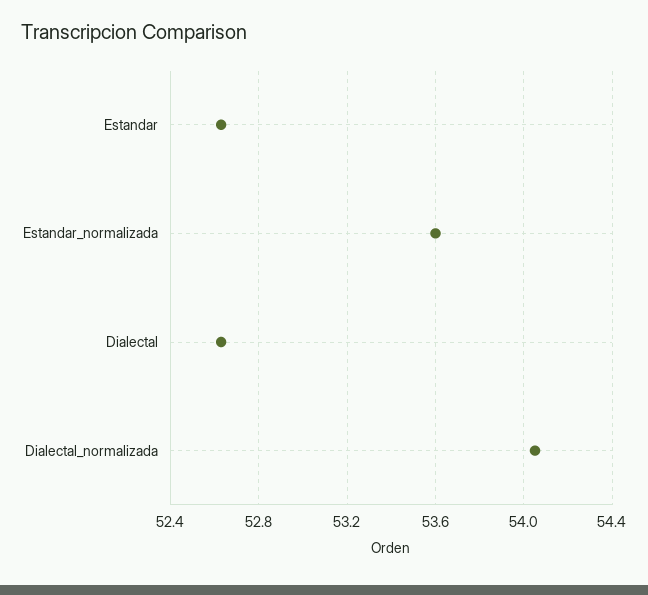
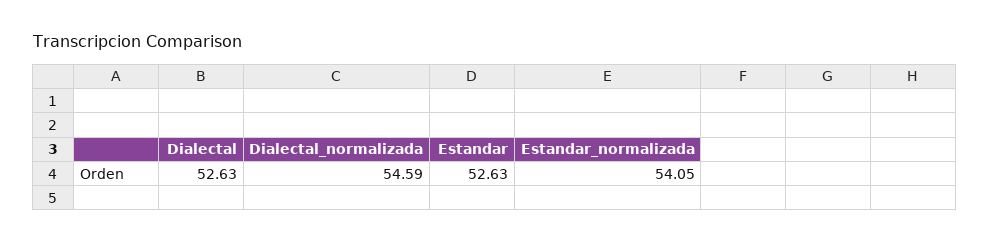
Estandar_normalizada: 53.6 -> 54.05
Dialectal_normalizada: 54.05 -> 54.59

